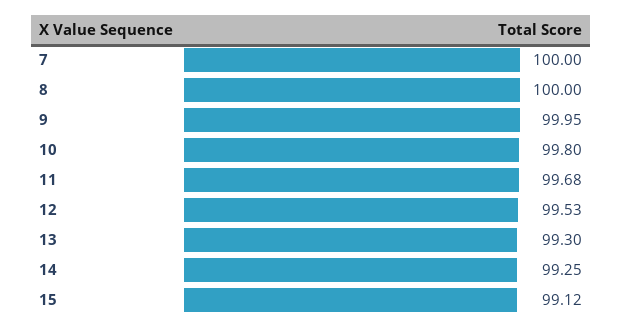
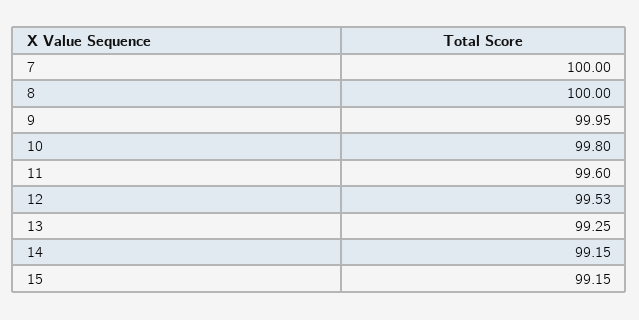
11: 99.68 -> 99.6
13: 99.3 -> 99.25
14: 99.25 -> 99.15
15: 99.12 -> 99.15

